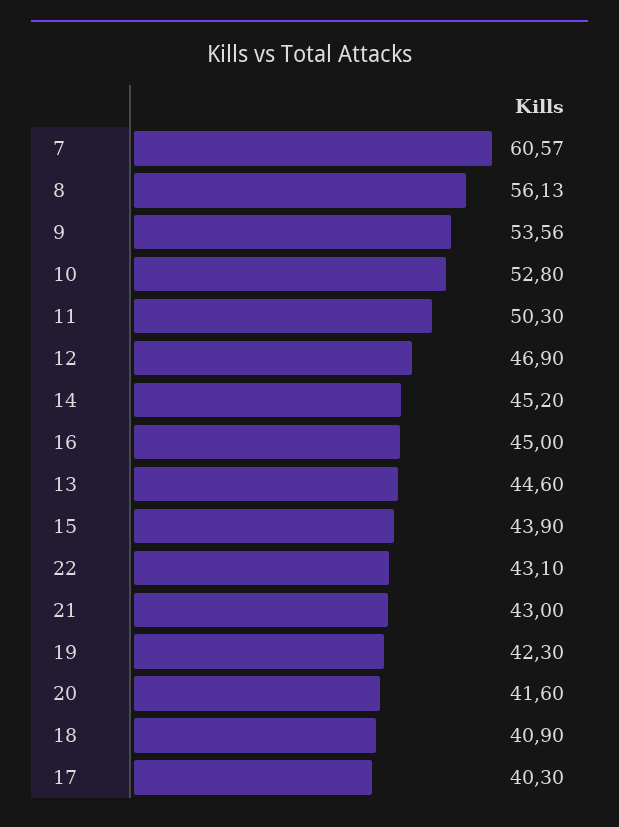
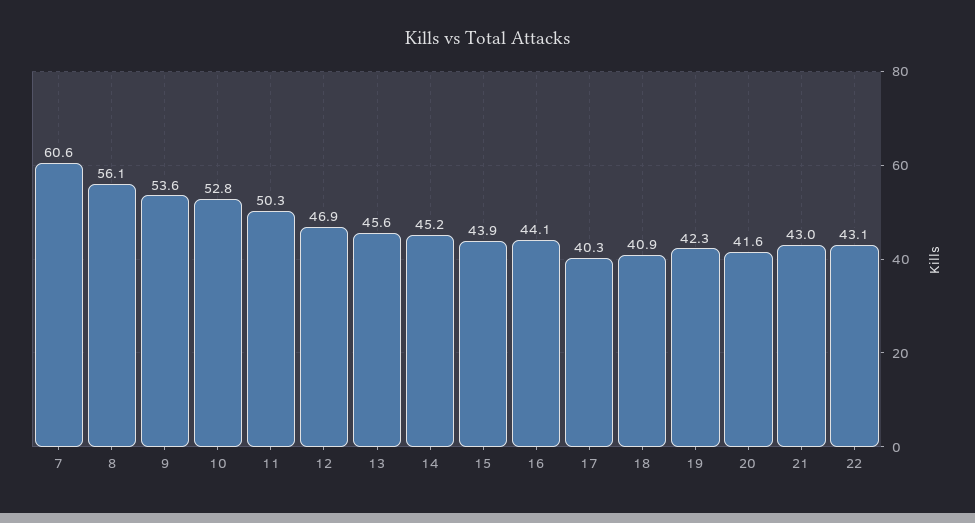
16: 45 -> 44.1
13: 44.6 -> 45.6

